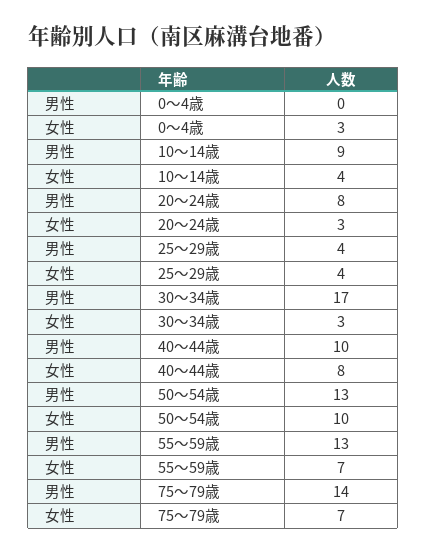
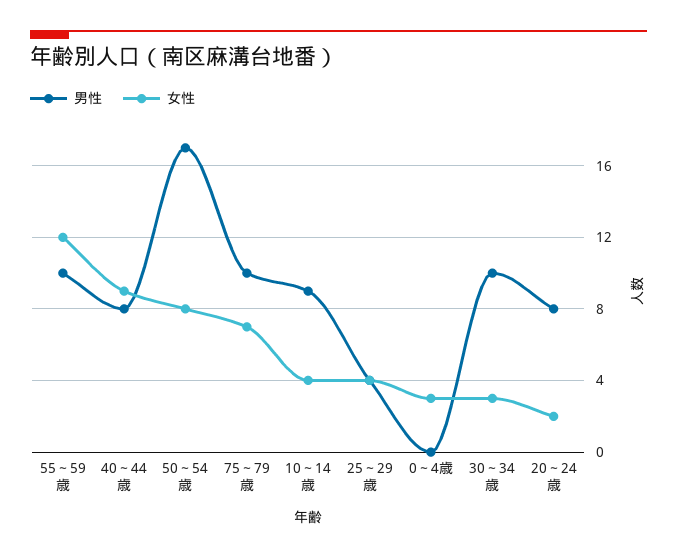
女性, 20～24歳: 3 -> 2
男性, 30～34歳: 17 -> 10
男性, 40～44歳: 10 -> 8
女性, 40～44歳: 8 -> 9
男性, 50～54歳: 13 -> 17
女性, 50～54歳: 10 -> 8
男性, 55～59歳: 13 -> 10
女性, 55～59歳: 7 -> 12
男性, 75～79歳: 14 -> 10

